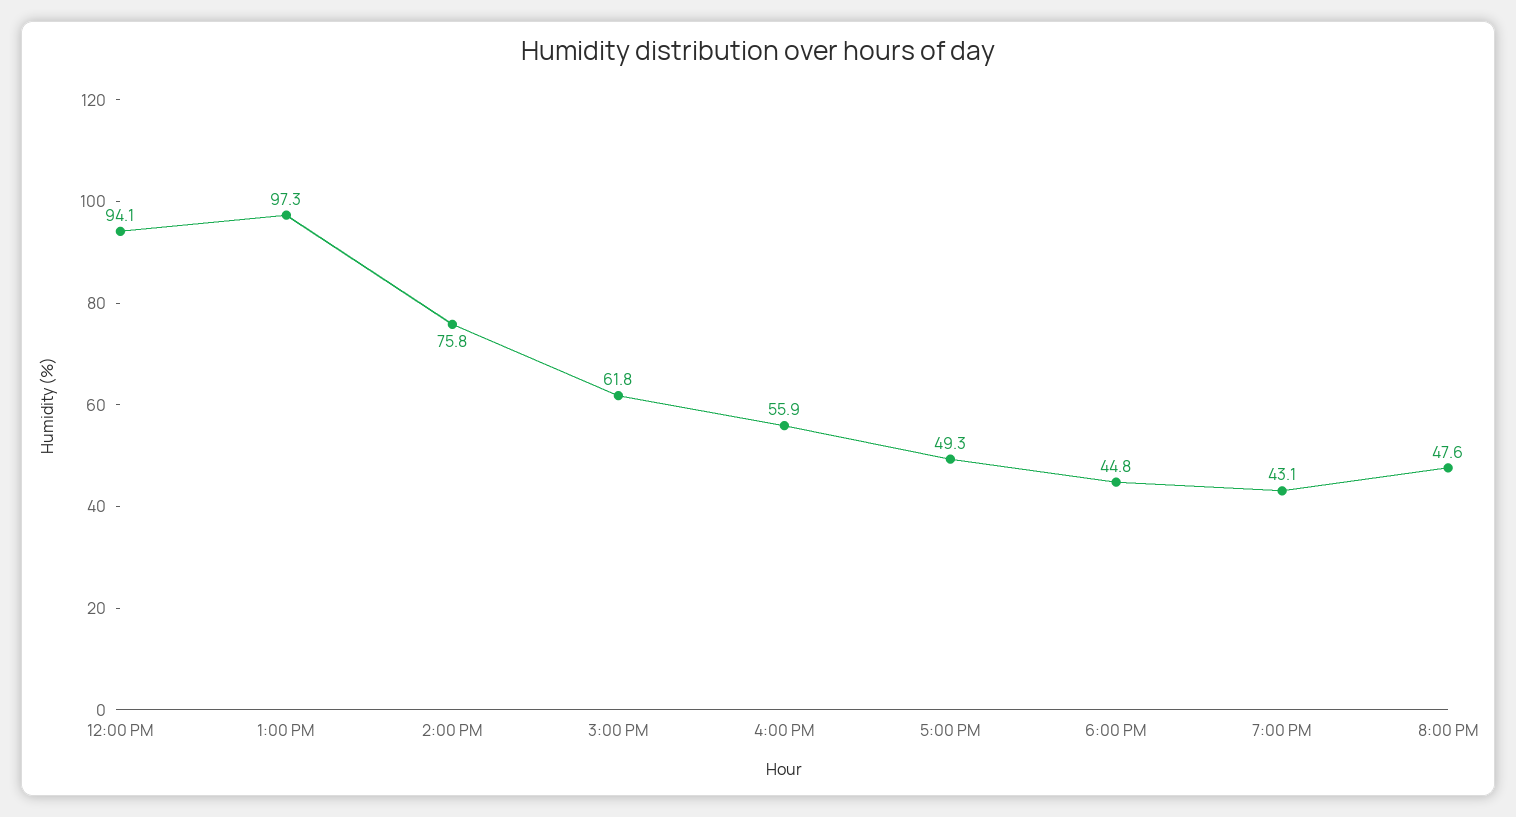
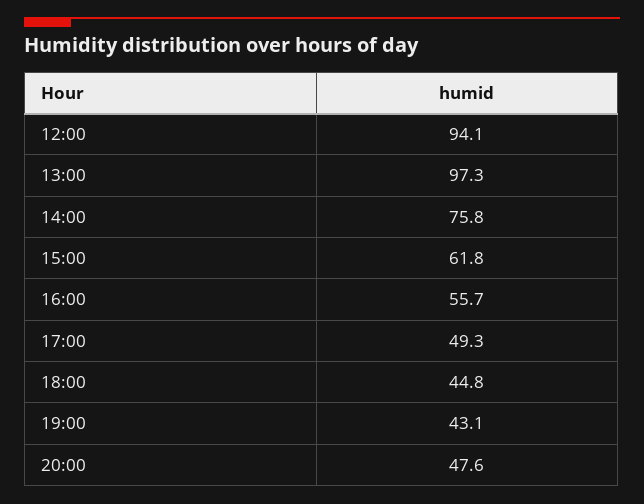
4:00 PM: 55.9 -> 55.7

